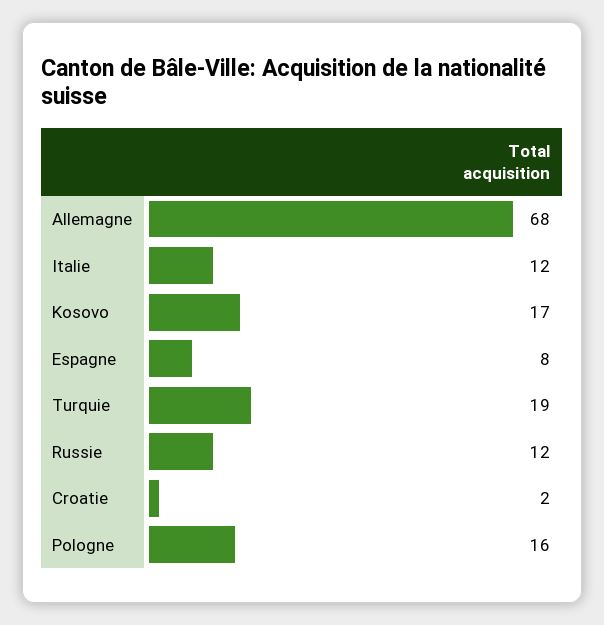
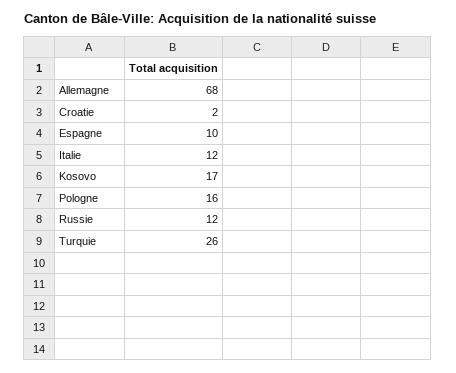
Espagne: 8 -> 10
Turquie: 19 -> 26

